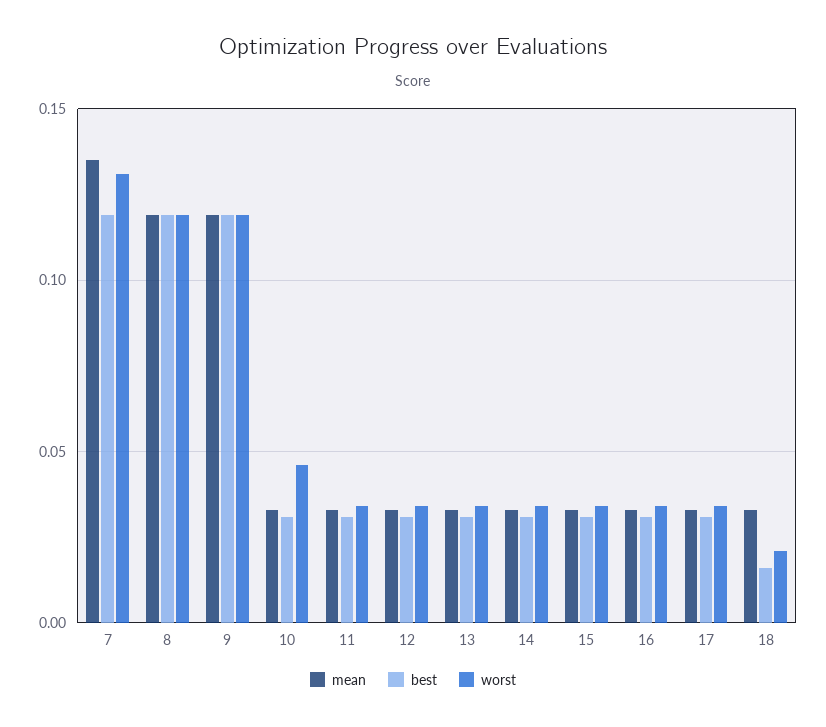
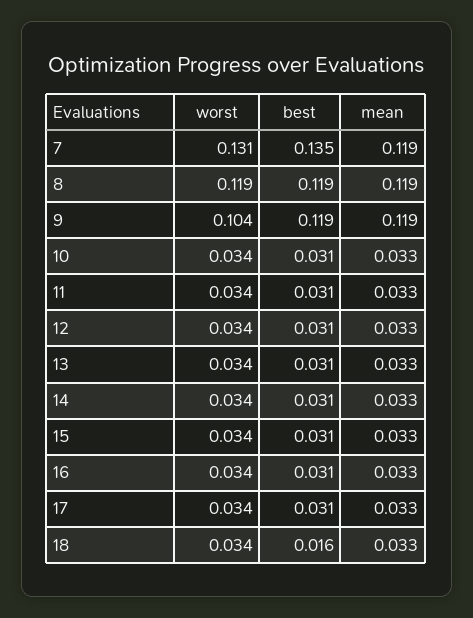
mean, 7: 0.135 -> 0.119
best, 7: 0.12 -> 0.135
worst, 9: 0.12 -> 0.104
worst, 10: 0.045 -> 0.034
worst, 18: 0.02 -> 0.034

